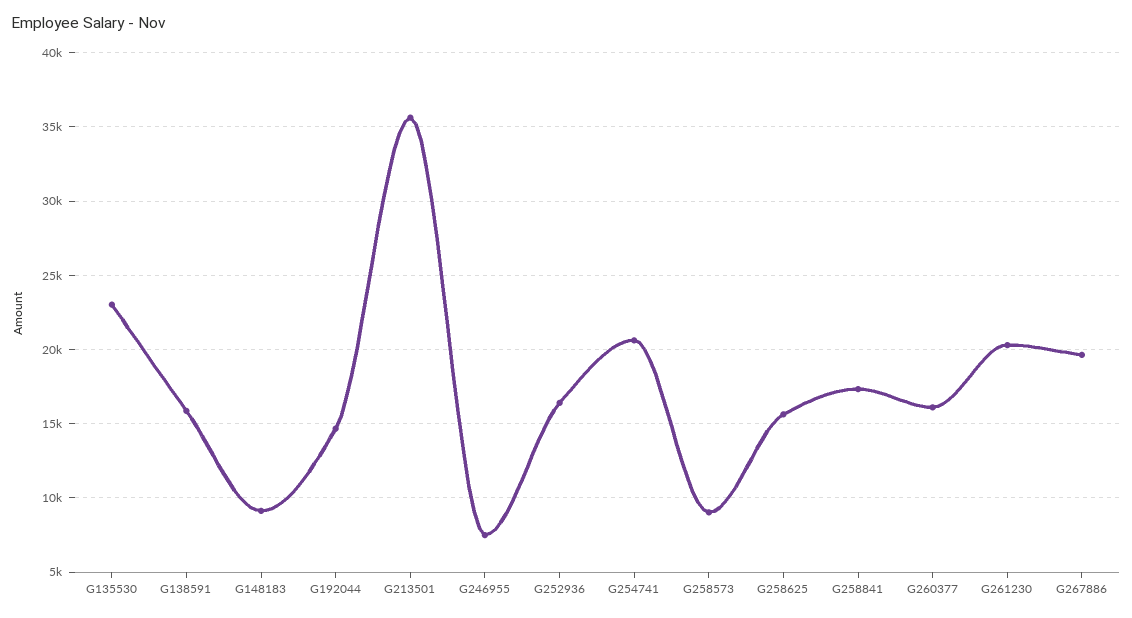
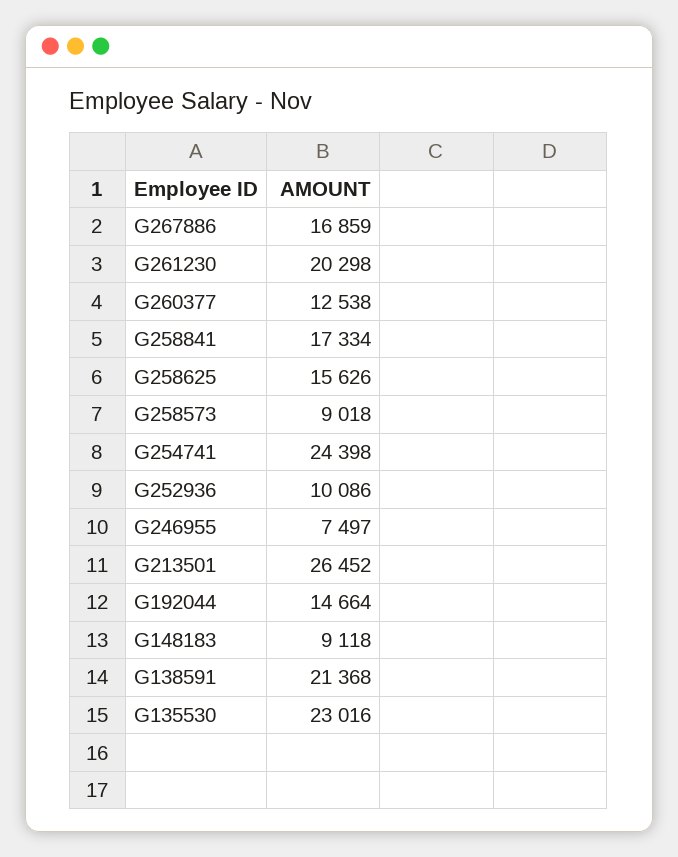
G138591: 16000 -> 21368
G213501: 35500 -> 26452
G252936: 16500 -> 10086
G254741: 20500 -> 24398
G260377: 16000 -> 12538
G267886: 19500 -> 16859

